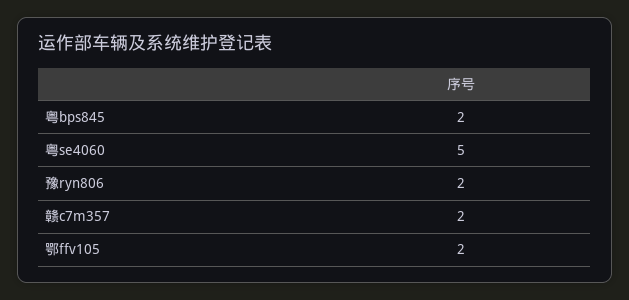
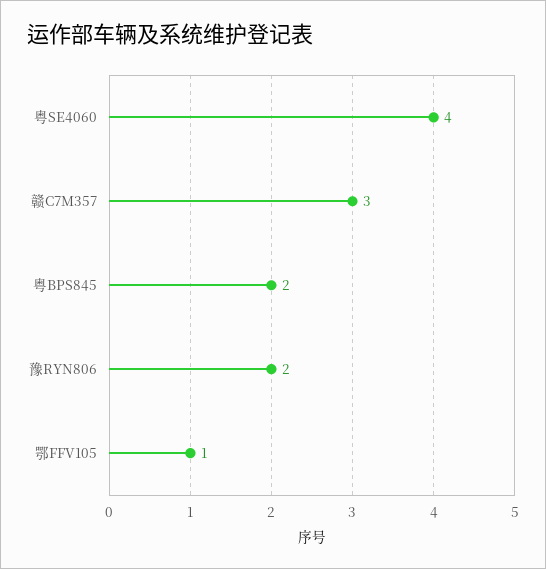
粤se4060: 5 -> 4
赣c7m357: 2 -> 3
鄂ffv105: 2 -> 1

